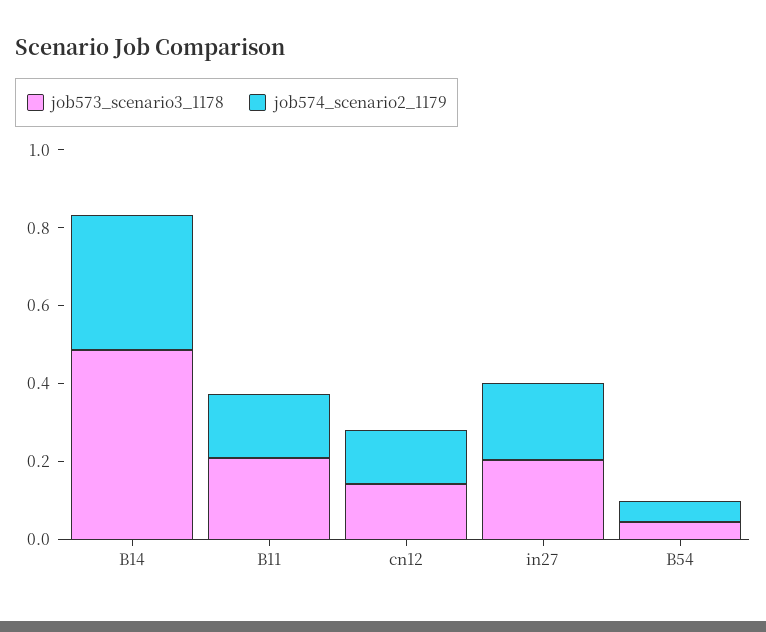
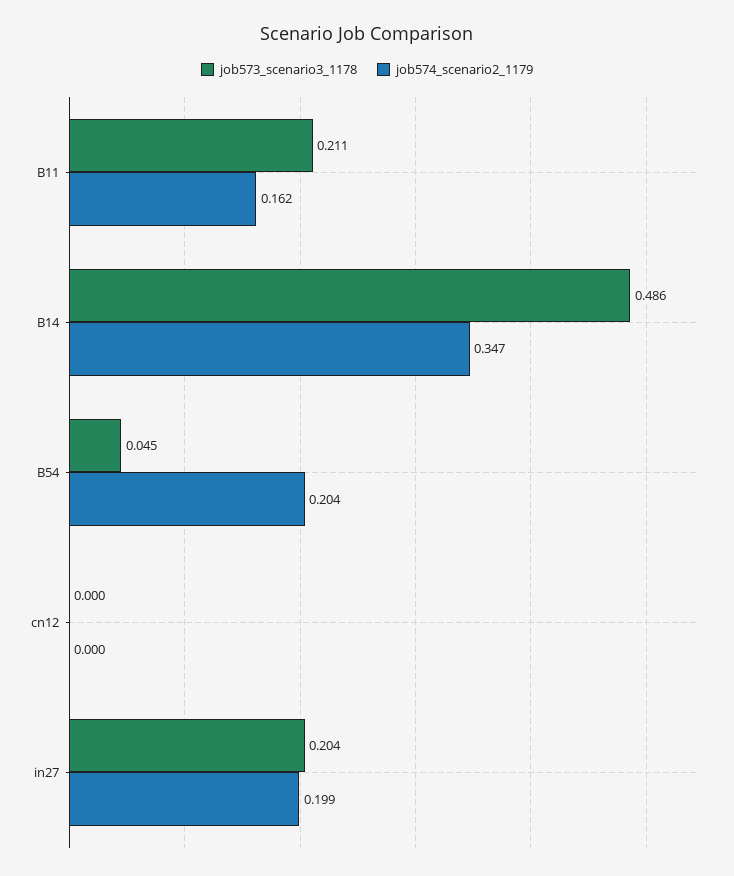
job573_scenario3_1178, cn12: 0.15 -> 0
job574_scenario2_1179, cn12: 0.15 -> 0
job574_scenario2_1179, B54: 0.05 -> 0.204

